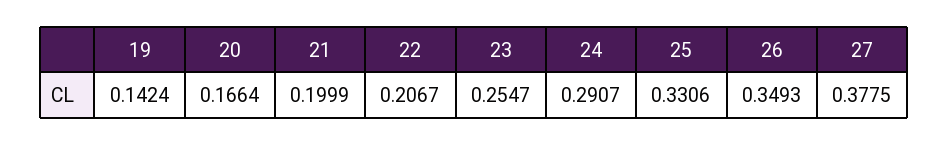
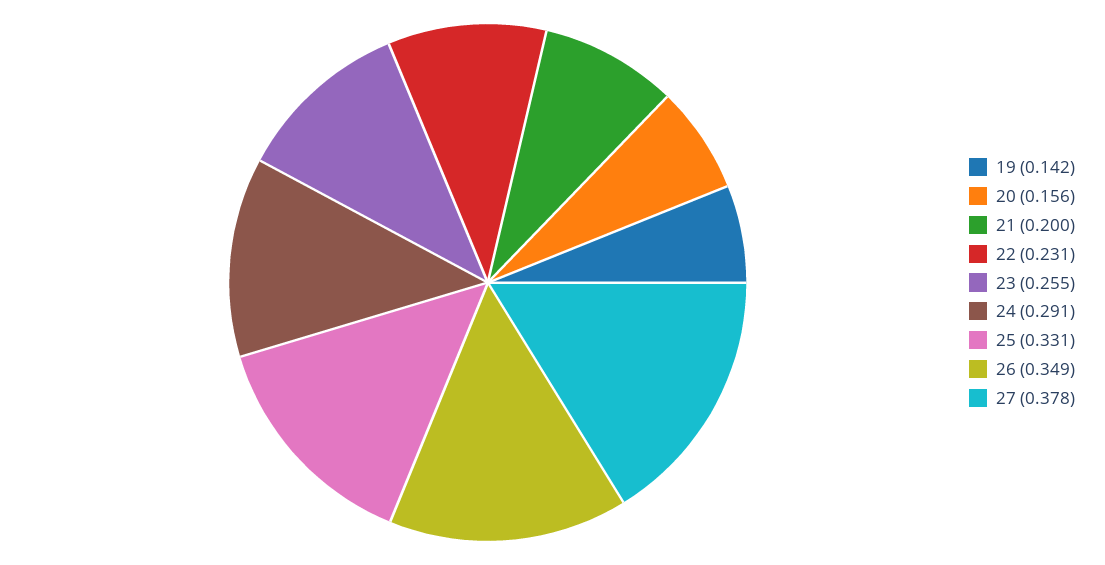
20: 0.1664 -> 0.156
22: 0.2067 -> 0.231

